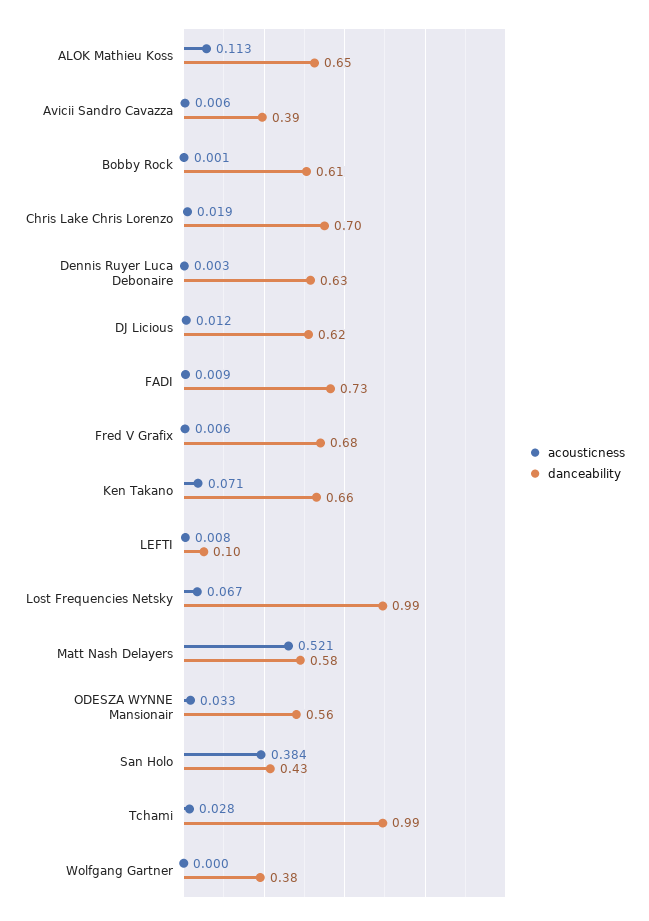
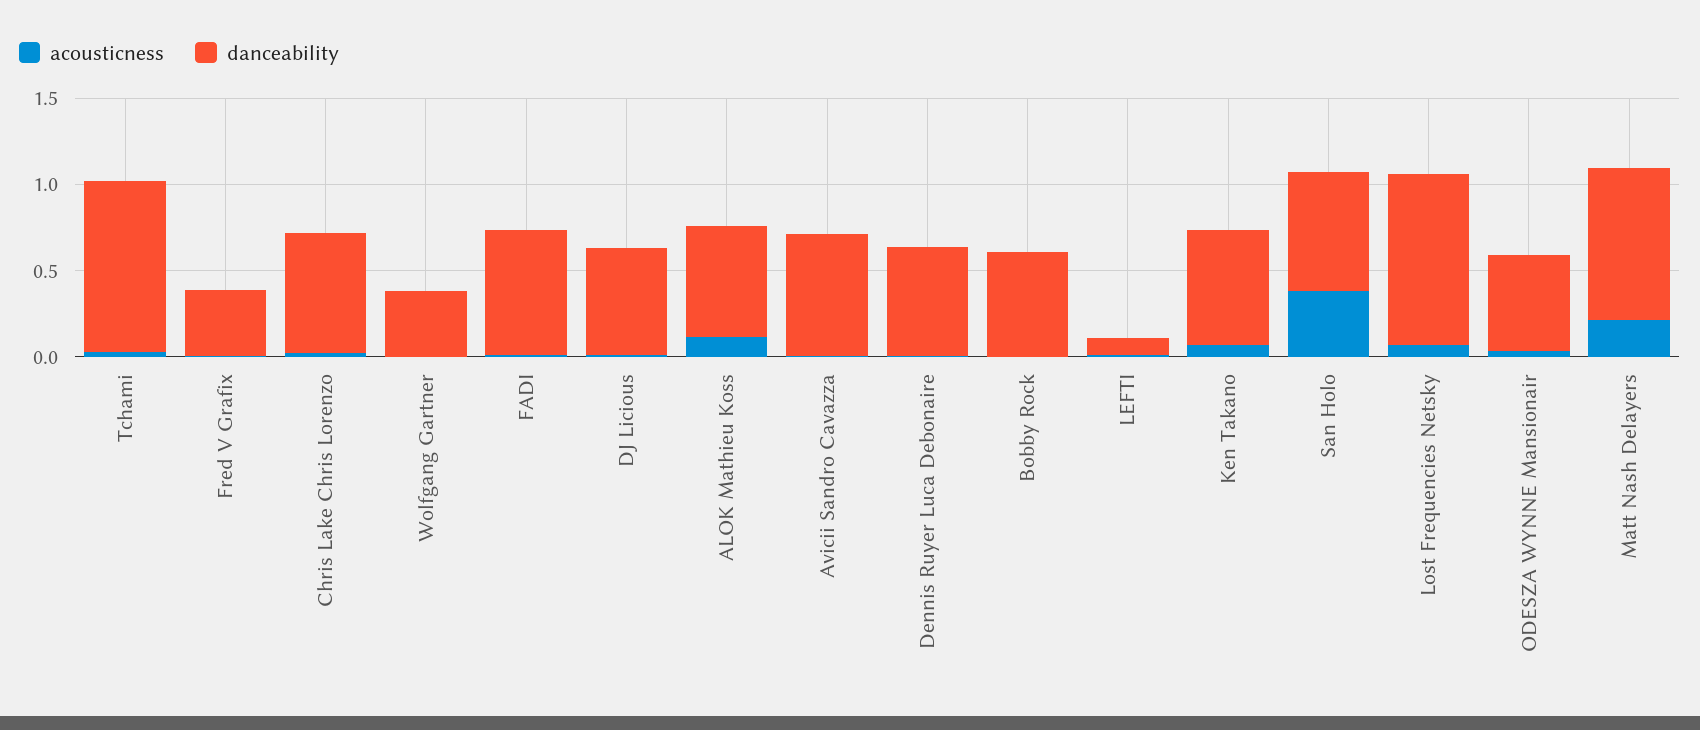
danceability, Avicii Sandro Cavazza: 0.39 -> 0.7
danceability, Fred V Grafix: 0.68 -> 0.4
acousticness, Matt Nash Delayers: 0.521 -> 0.2
danceability, Matt Nash Delayers: 0.58 -> 0.9
danceability, San Holo: 0.43 -> 0.7

